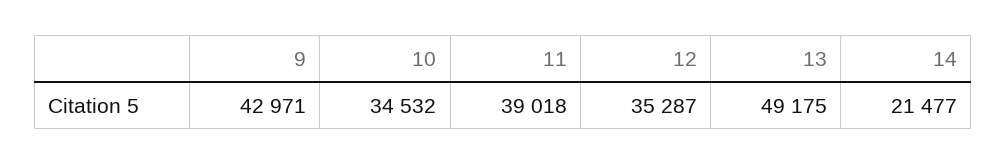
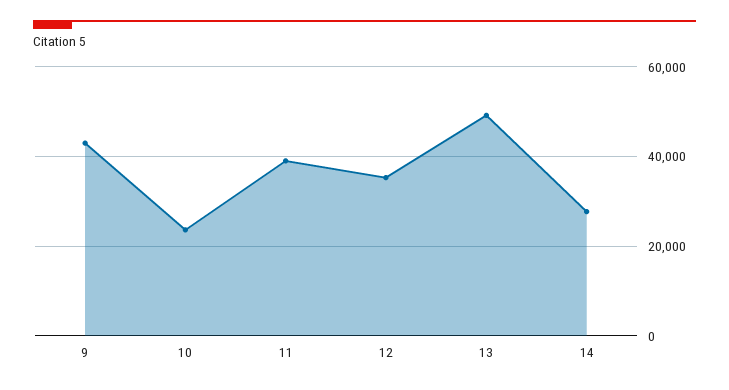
10: 34532 -> 24000
14: 21477 -> 28000

